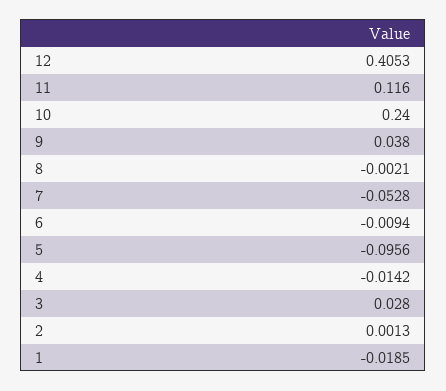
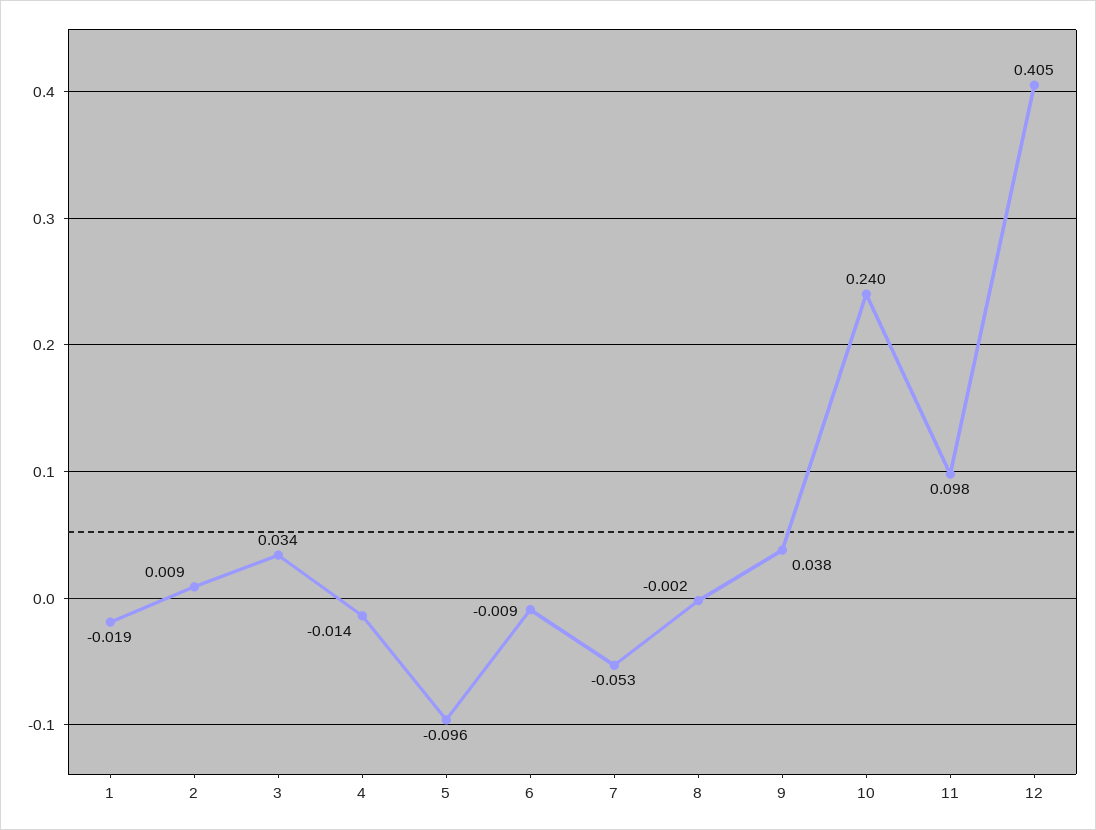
11: 0.116 -> 0.098
3: 0.028 -> 0.034
2: 0.0013 -> 0.009

